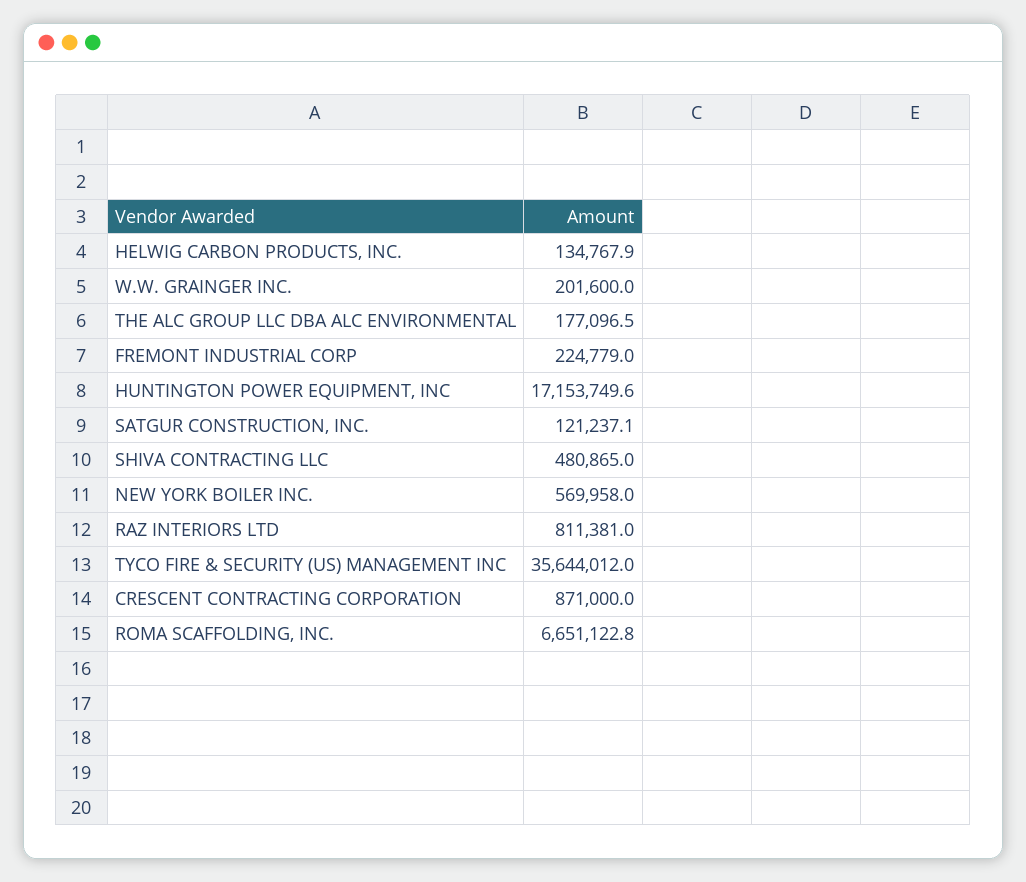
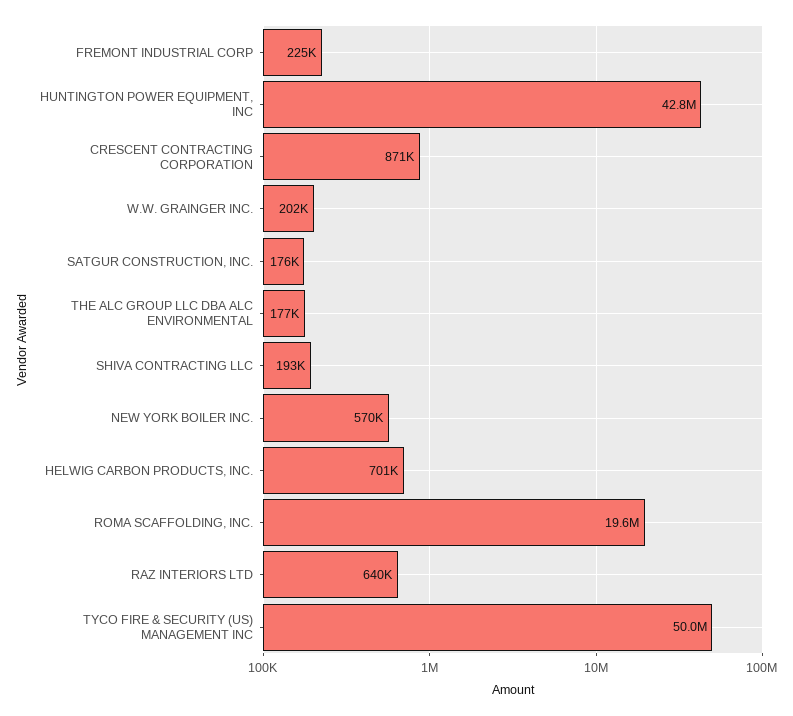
HELWIG CARBON PRODUCTS, INC.: 134767.9 -> 701000
HUNTINGTON POWER EQUIPMENT, INC: 17153749.6 -> 42800000
SATGUR CONSTRUCTION, INC.: 121237.1 -> 176000
SHIVA CONTRACTING LLC: 480865 -> 193000
RAZ INTERIORS LTD: 811381 -> 640000
TYCO FIRE & SECURITY (US) MANAGEMENT INC: 35644012 -> 50000000
ROMA SCAFFOLDING, INC.: 6651122.8 -> 19600000

